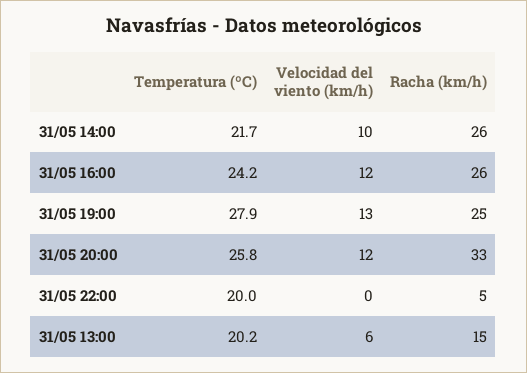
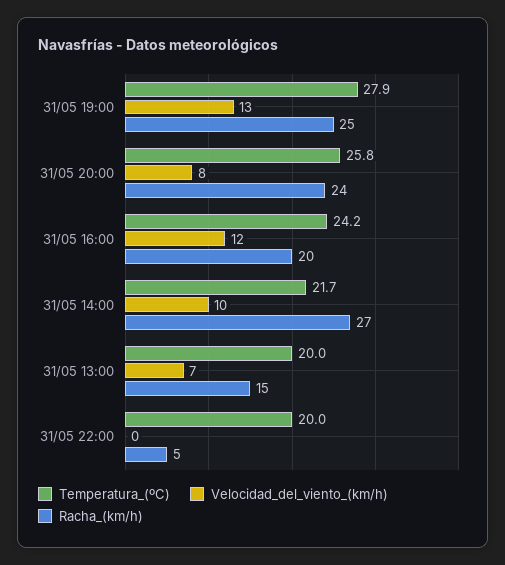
Racha (km/h), 31/05 14:00: 26 -> 27
Racha (km/h), 31/05 16:00: 26 -> 20
Velocidad del viento (km/h), 31/05 20:00: 12 -> 8
Racha (km/h), 31/05 20:00: 33 -> 24
Temperatura (ºC), 31/05 13:00: 20.2 -> 20
Velocidad del viento (km/h), 31/05 13:00: 6 -> 7

